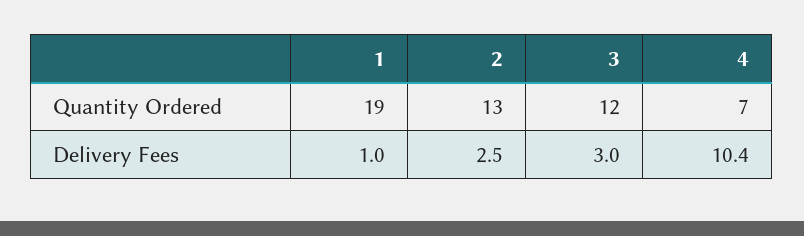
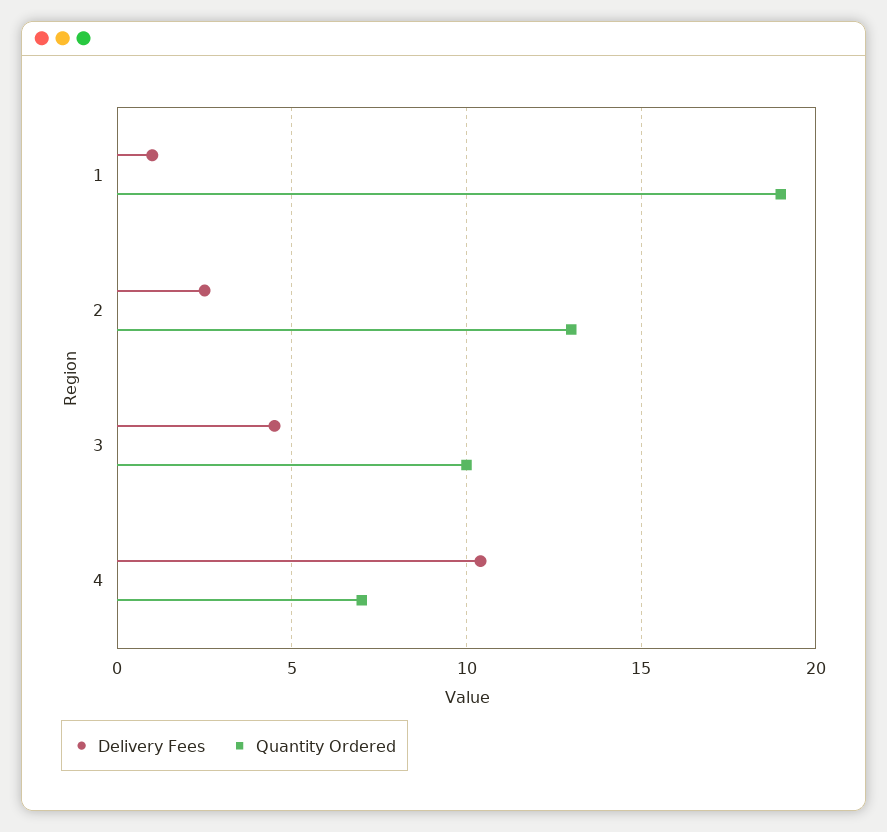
Quantity Ordered, 3: 12 -> 10
Delivery Fees, 3: 3 -> 4.5

